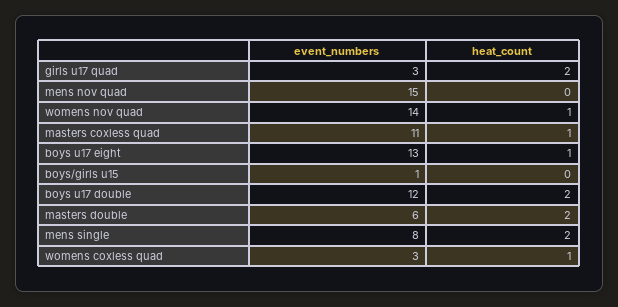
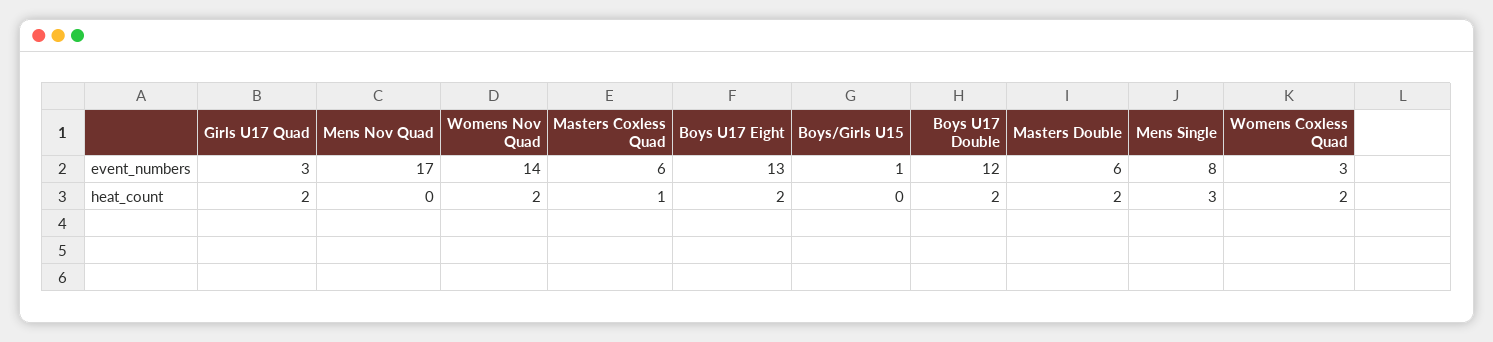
event_numbers, mens nov quad: 15 -> 17
heat_count, womens nov quad: 1 -> 2
event_numbers, masters coxless quad: 11 -> 6
heat_count, boys u17 eight: 1 -> 2
heat_count, mens single: 2 -> 3
heat_count, womens coxless quad: 1 -> 2

